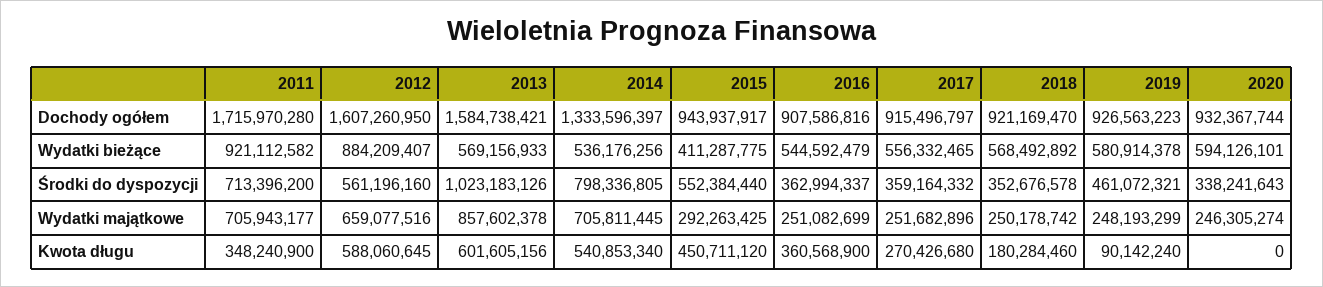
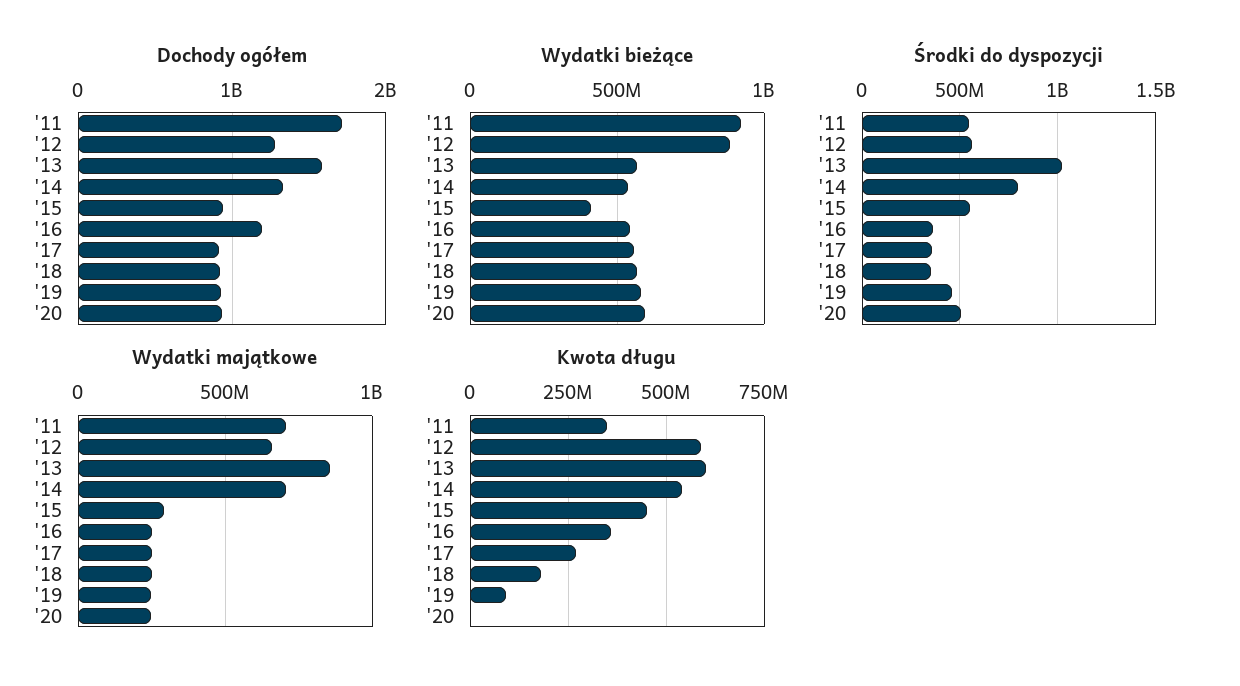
Dochody ogółem, 2012: 1607260950 -> 1300000000
Dochody ogółem, 2016: 907586816 -> 1200000000
Środki do dyspozycji, 2011: 713396200 -> 550000000
Środki do dyspozycji, 2020: 338241643 -> 500000000

